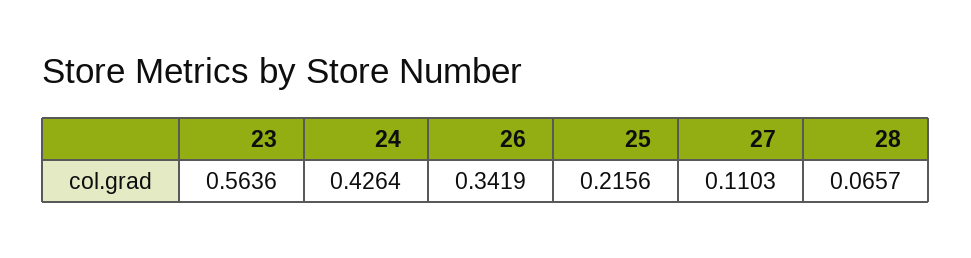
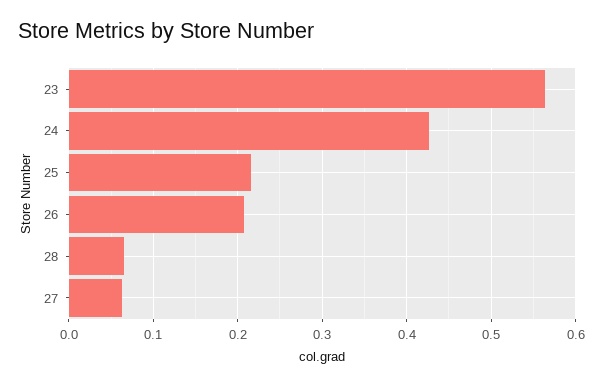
26: 0.3419 -> 0.21
27: 0.1103 -> 0.06

